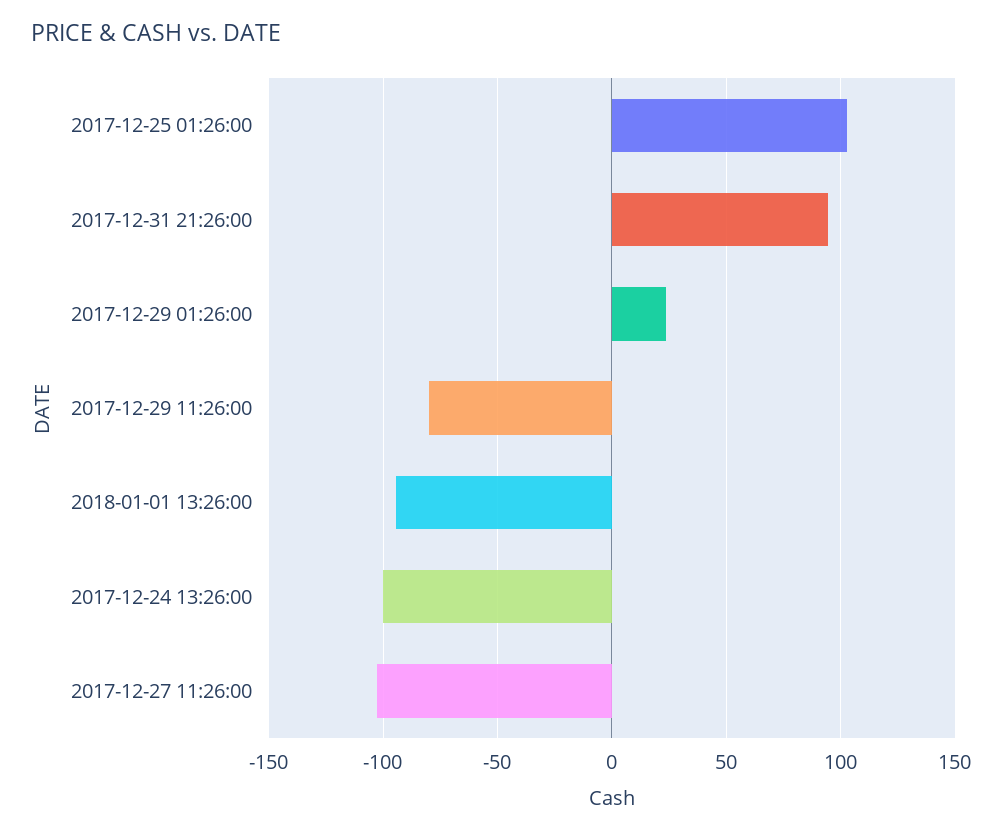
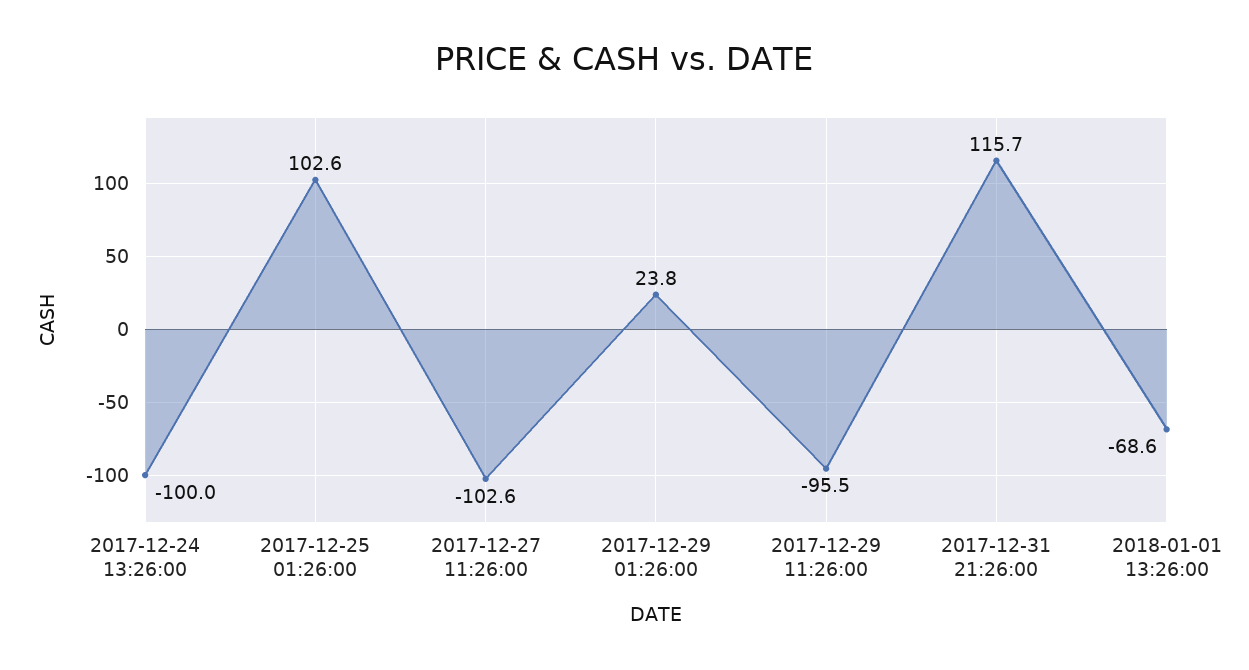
2017-12-31 21:26:00: 95 -> 115.7
2017-12-29 11:26:00: -80 -> -95.5
2018-01-01 13:26:00: -95 -> -68.6

